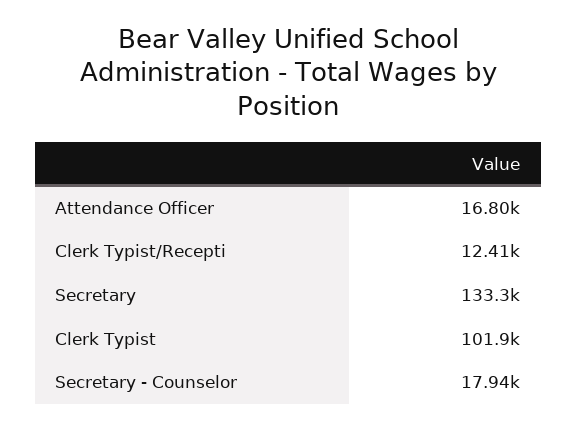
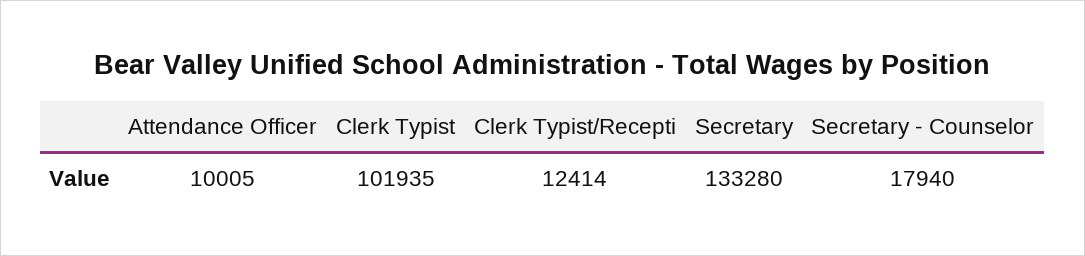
Attendance Officer: 16800 -> 10005

